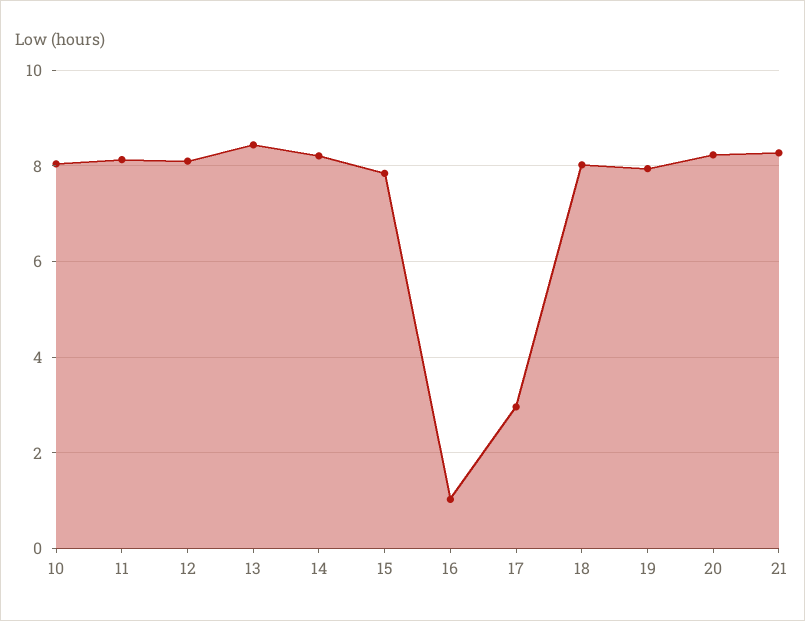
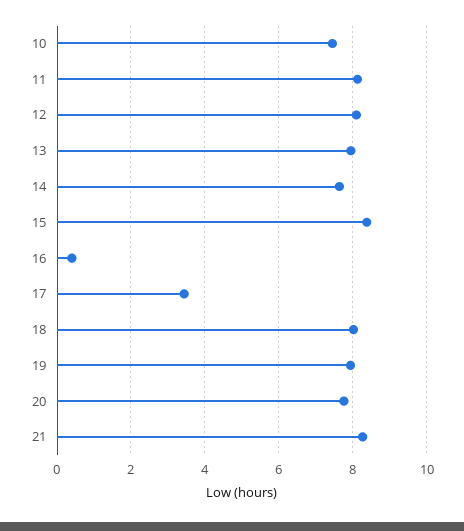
10: 8 -> 7.4
13: 8.4 -> 8
14: 8.2 -> 7.6
15: 7.8 -> 8.4
16: 1 -> 0.4
17: 3 -> 3.4
20: 8.2 -> 7.8

